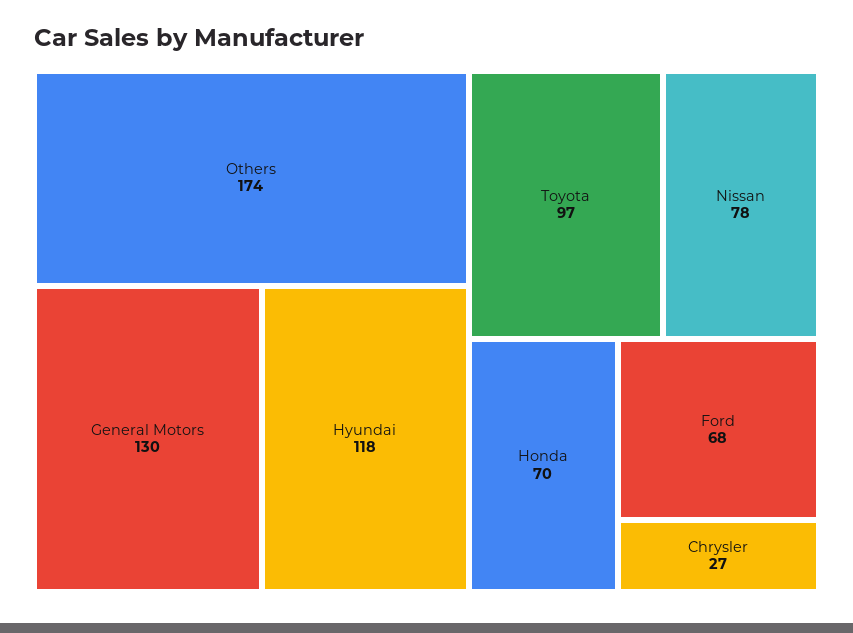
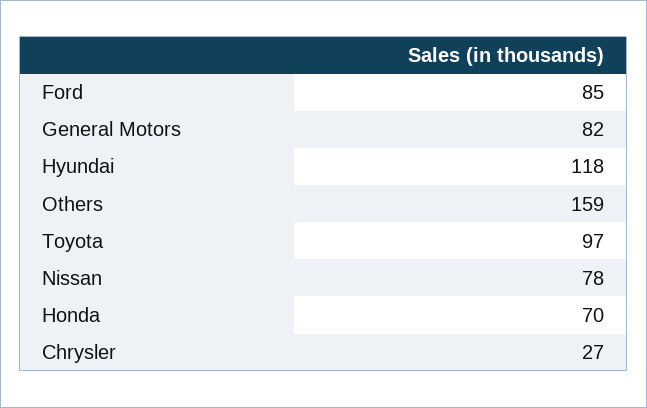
Others: 174 -> 159
General Motors: 130 -> 82
Ford: 68 -> 85

